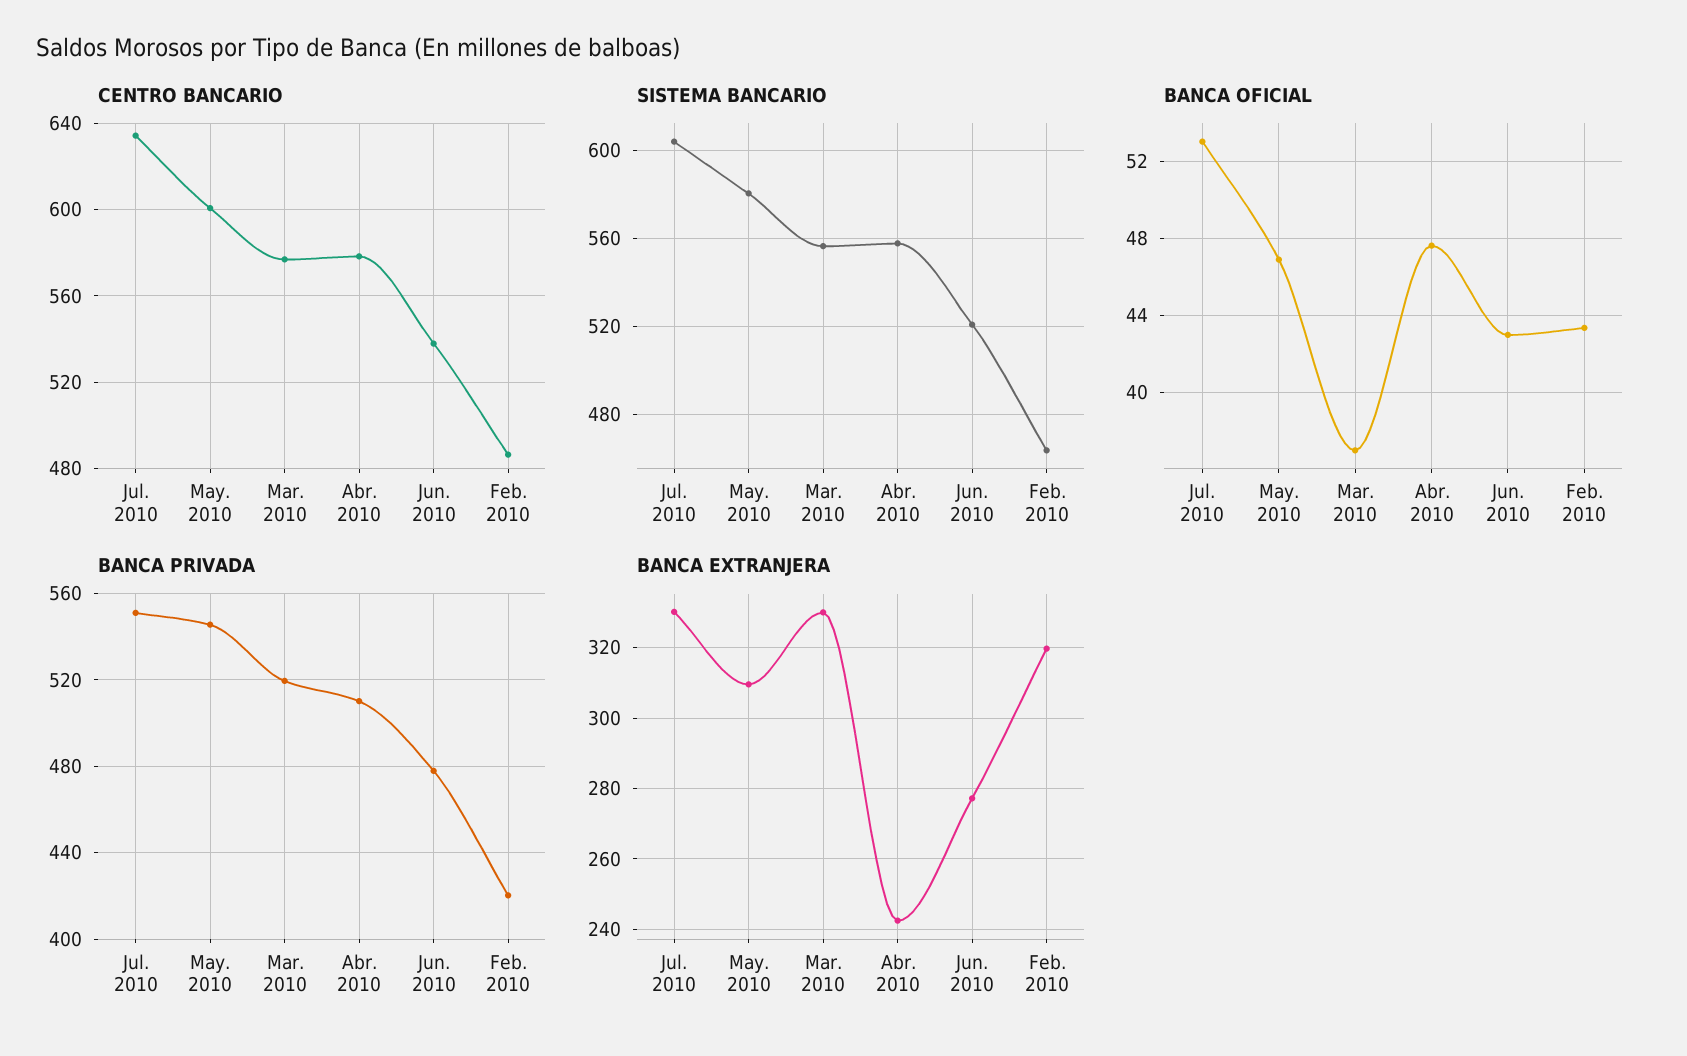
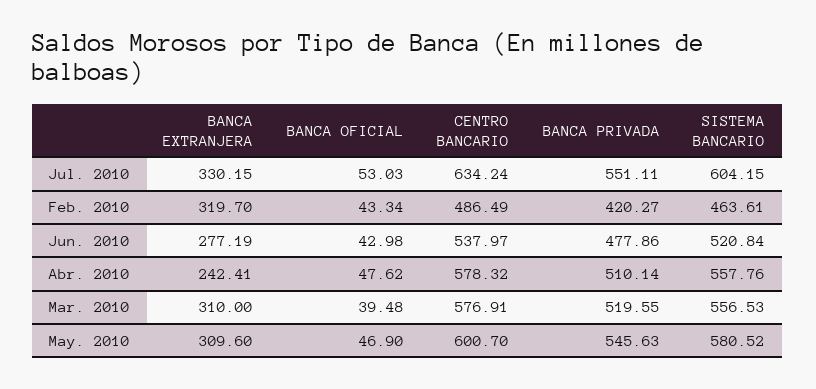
BANCA OFICIAL, Mar. 2010: 37 -> 39.48
BANCA EXTRANJERA, Mar. 2010: 330 -> 310

